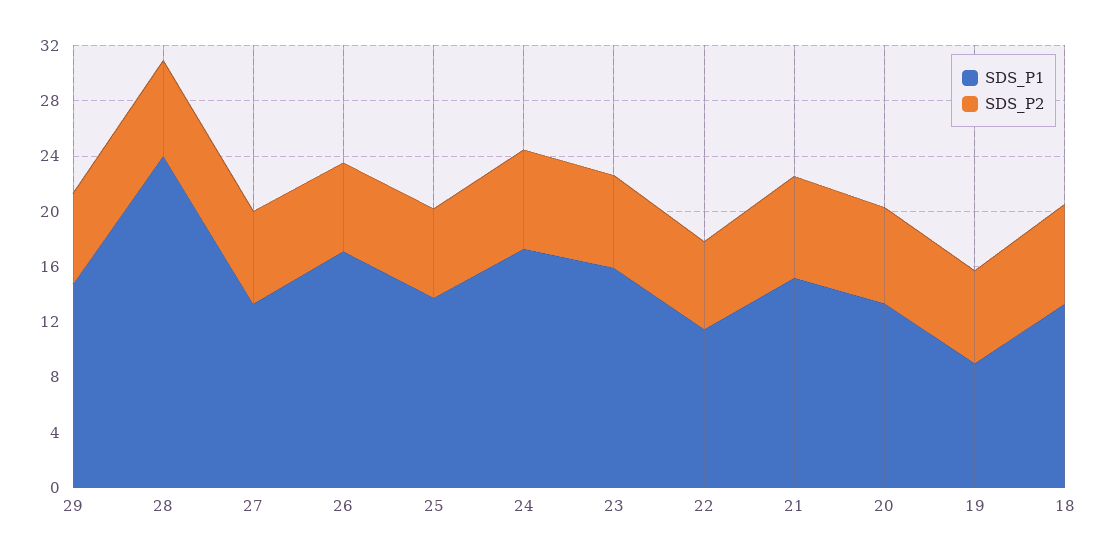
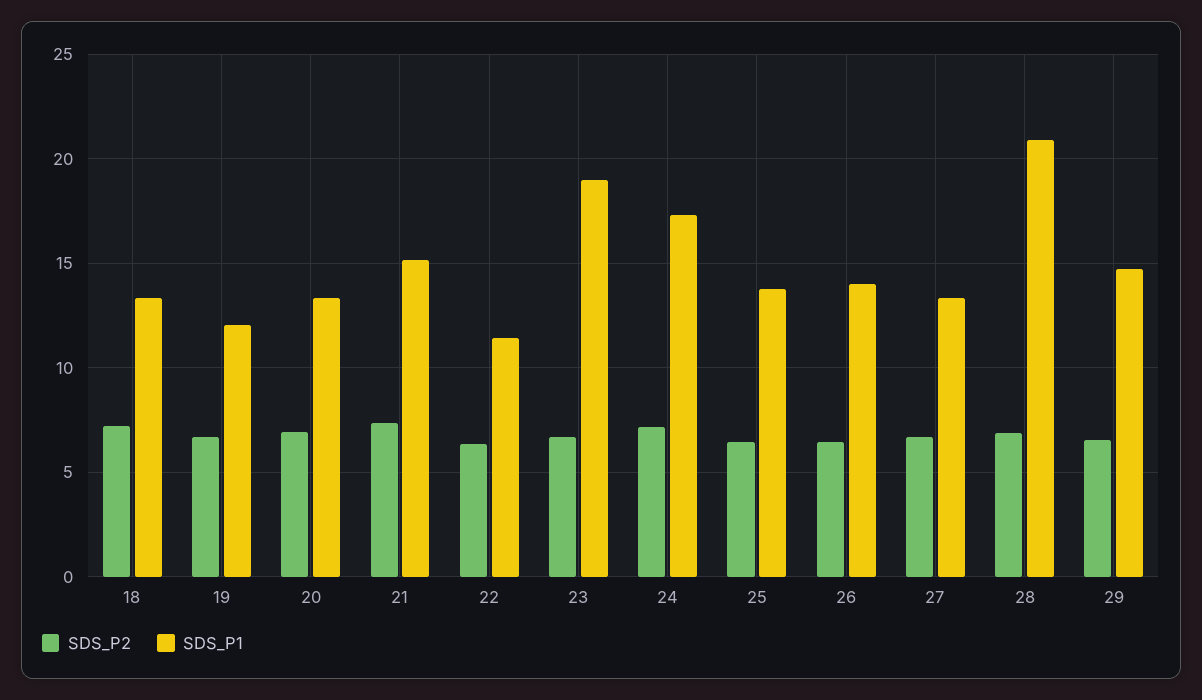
SDS_P1, 28: 24 -> 21
SDS_P1, 26: 17 -> 14
SDS_P1, 23: 16 -> 19
SDS_P1, 19: 9 -> 12

